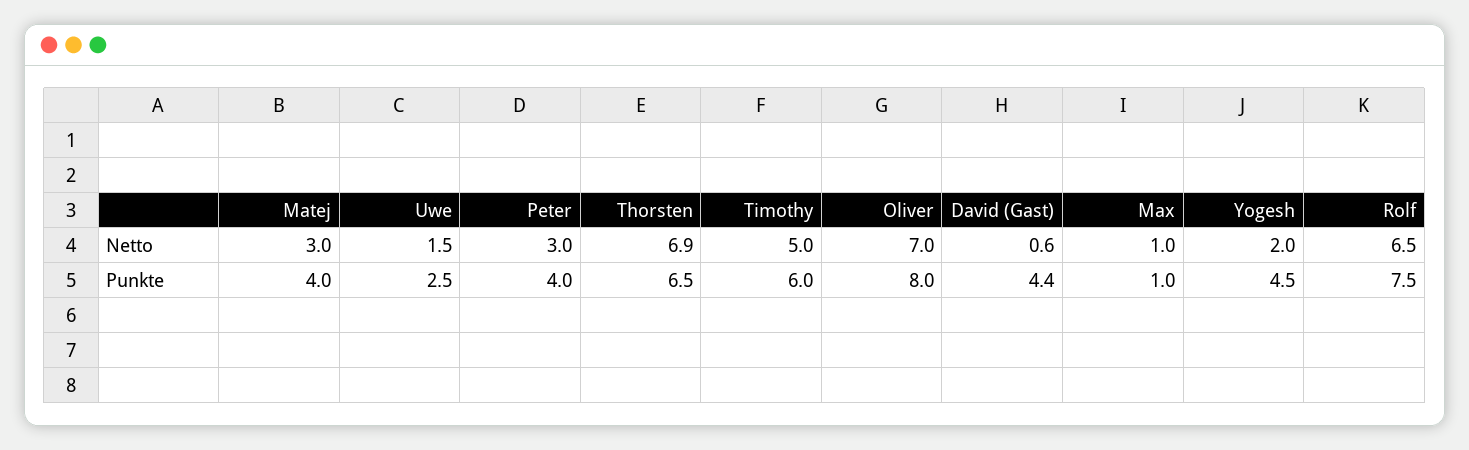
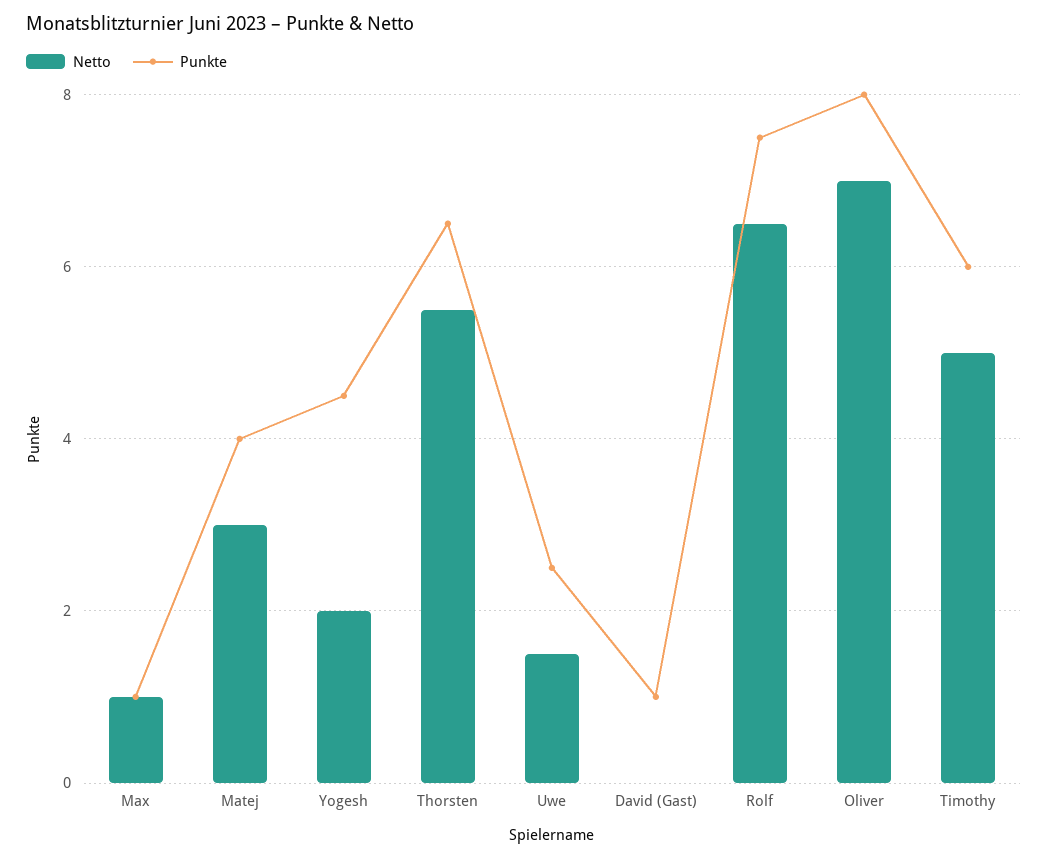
Netto, Peter: 3 -> none
Netto, Thorsten: 6.9 -> 5.5
Netto, David (Gast): 0.6 -> 0
Punkte, Peter: 4 -> none
Punkte, David (Gast): 4.4 -> 1

